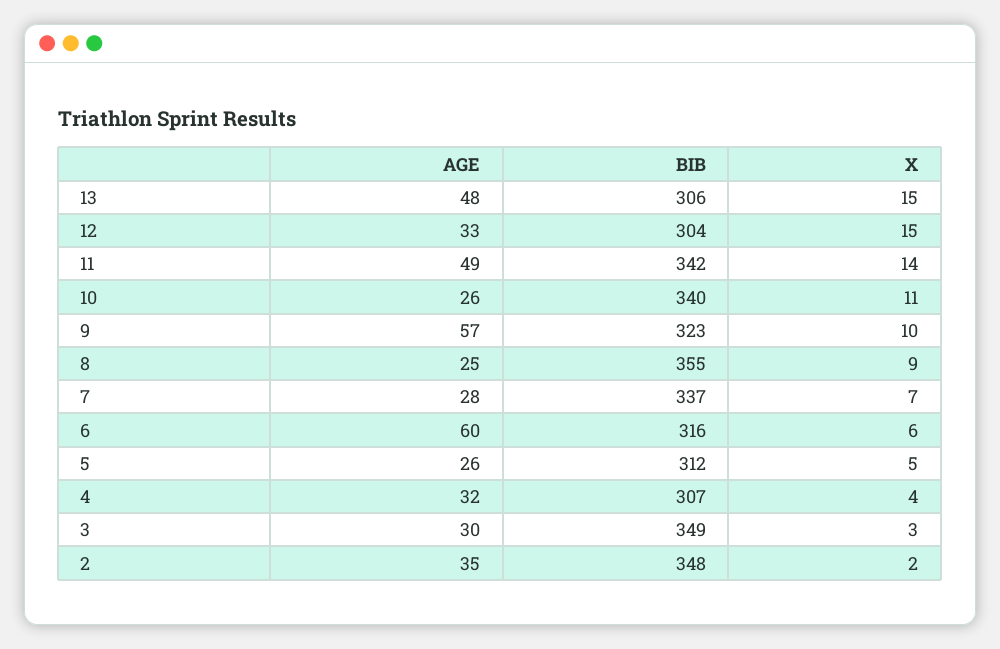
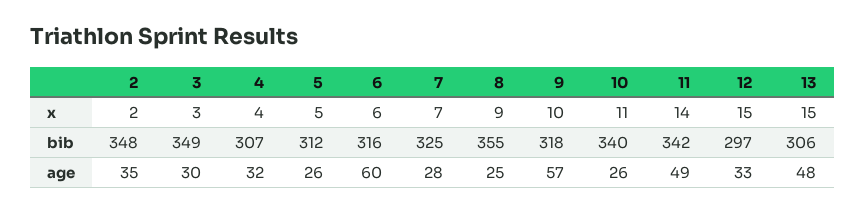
BIB, 12: 304 -> 297
BIB, 9: 323 -> 318
BIB, 7: 337 -> 325

